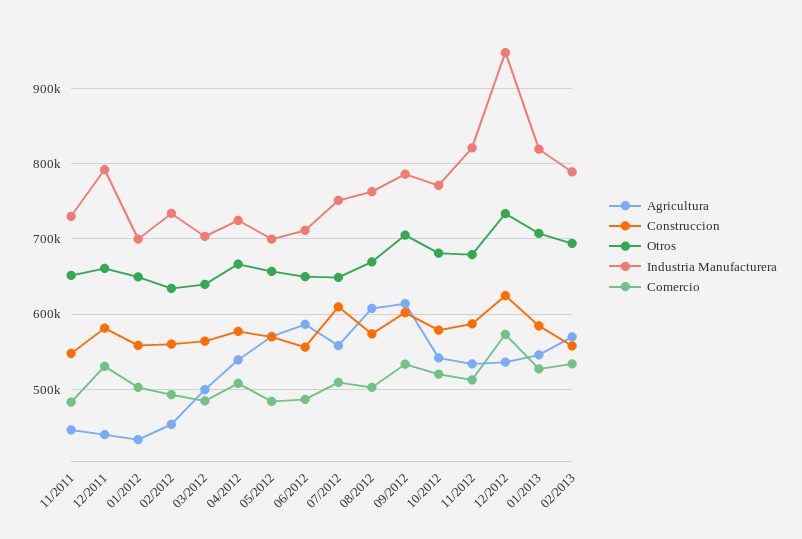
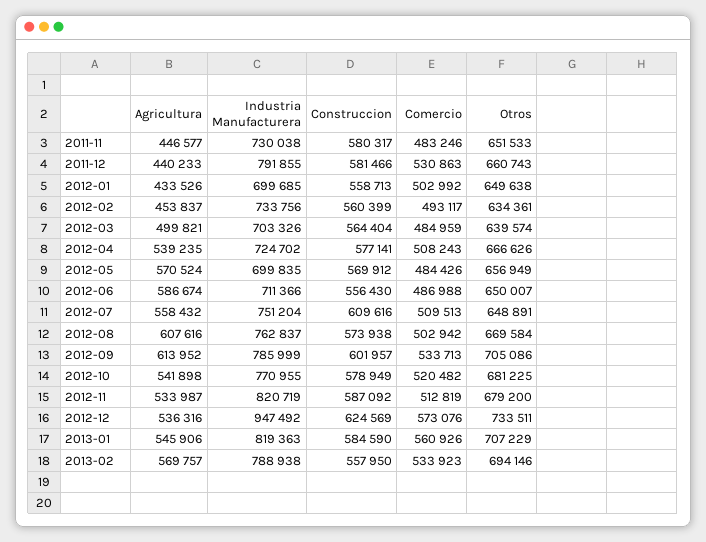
Construccion, 11/2011: 550000 -> 580317
Comercio, 01/2013: 530000 -> 560926

